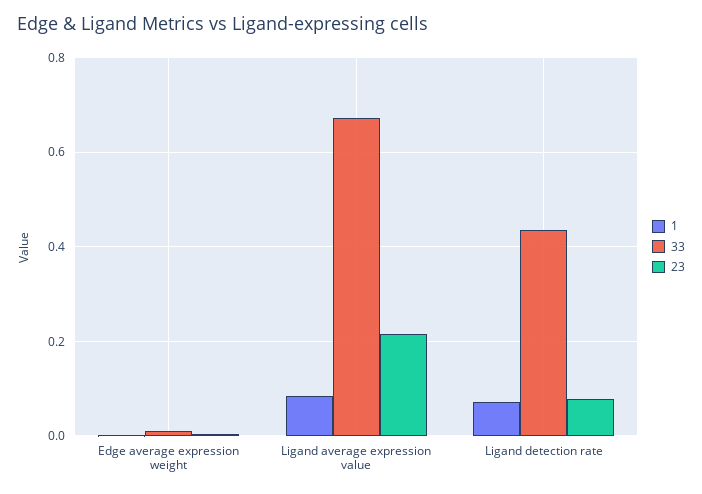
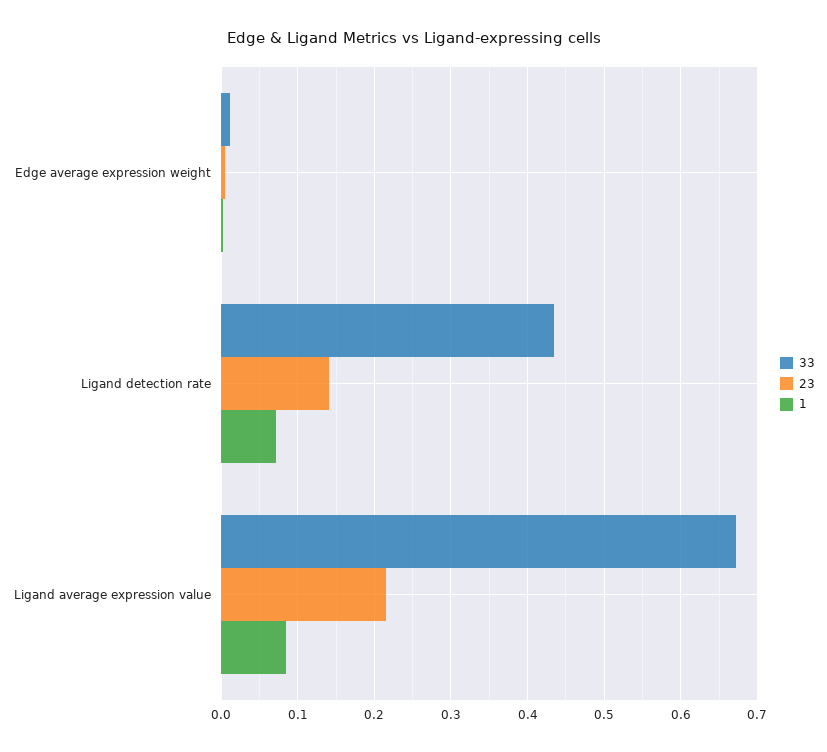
23, Ligand detection rate: 0.08 -> 0.14

